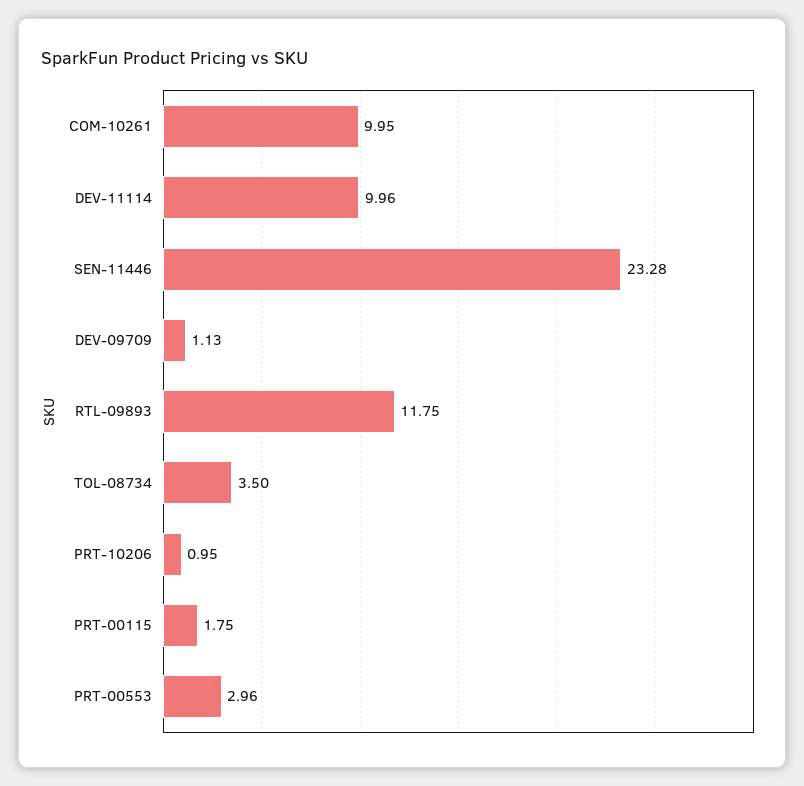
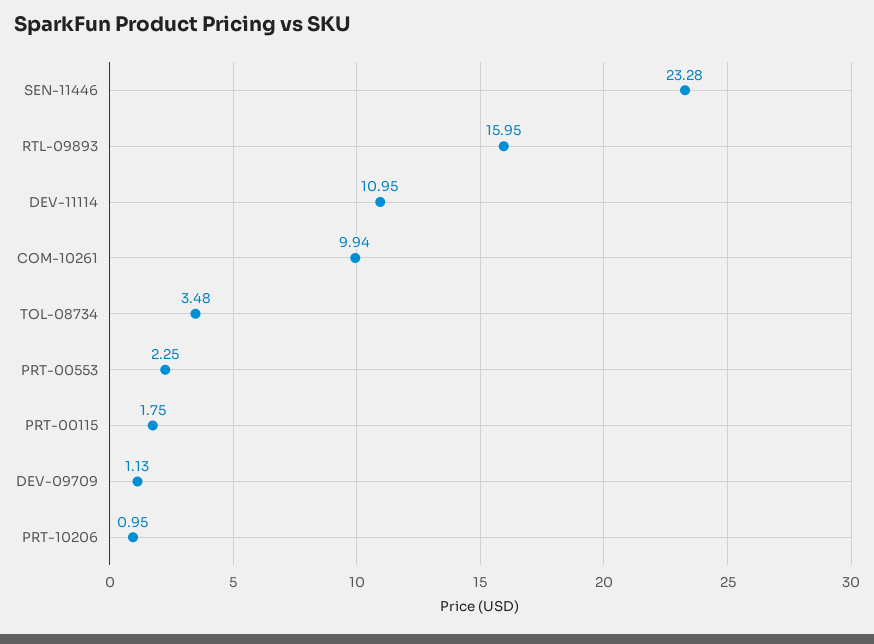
COM-10261: 9.95 -> 9.94
DEV-11114: 9.96 -> 10.95
RTL-09893: 11.75 -> 15.95
TOL-08734: 3.5 -> 3.48
PRT-00553: 2.96 -> 2.25

